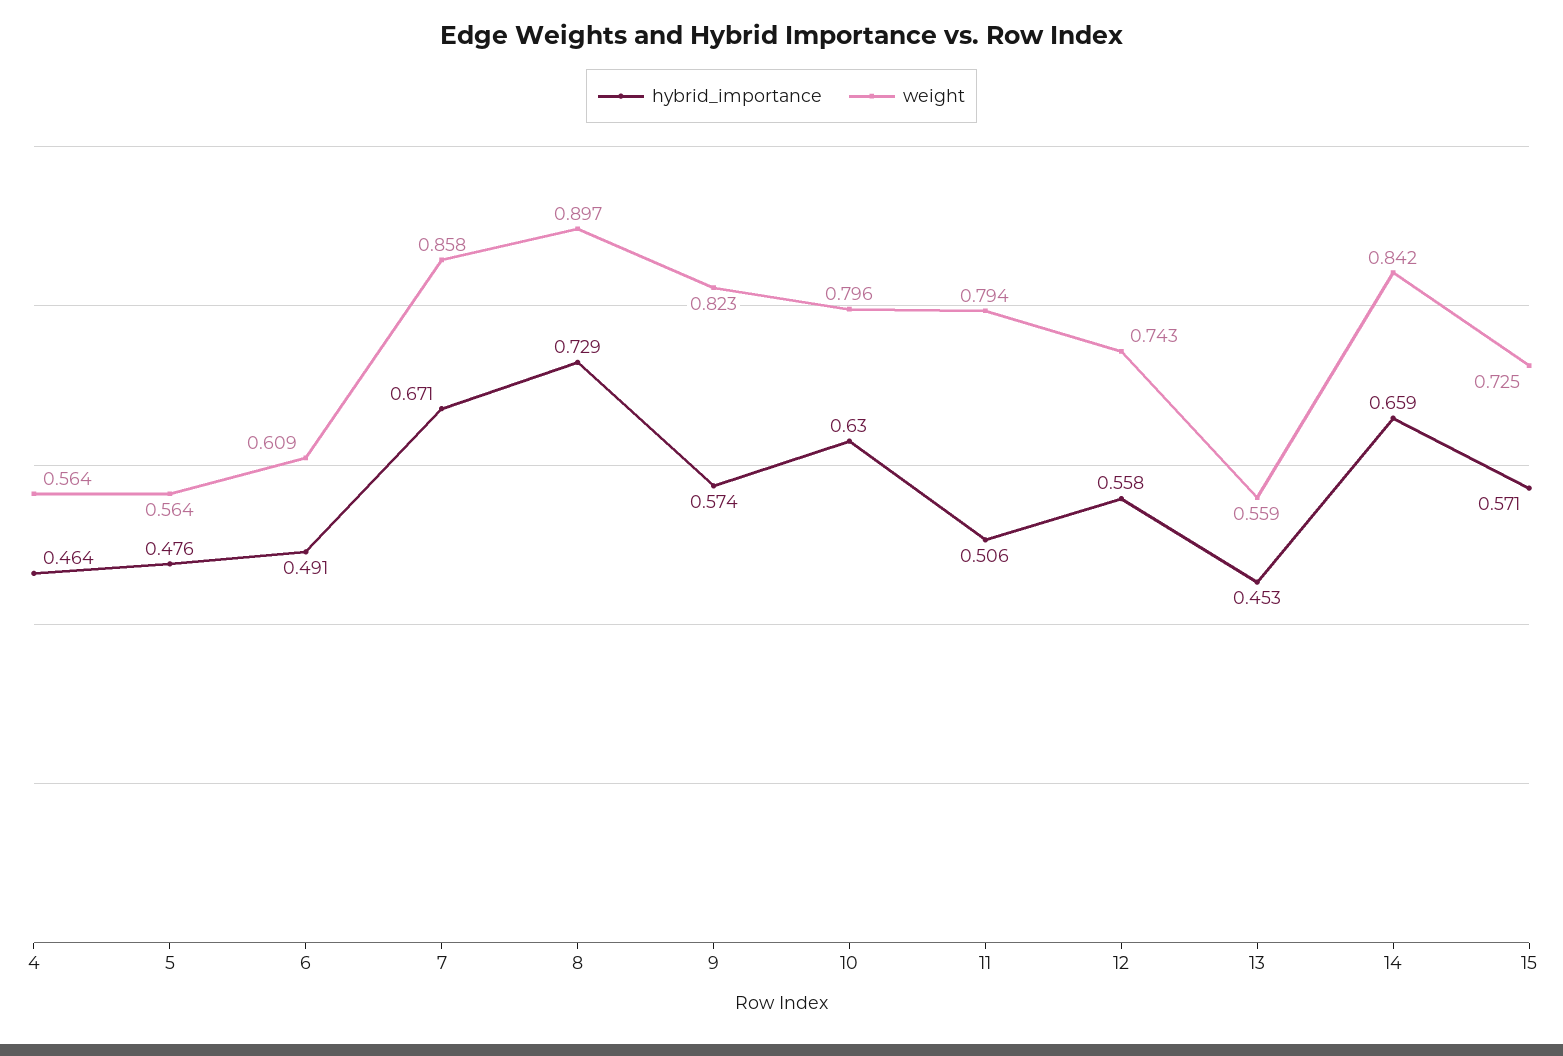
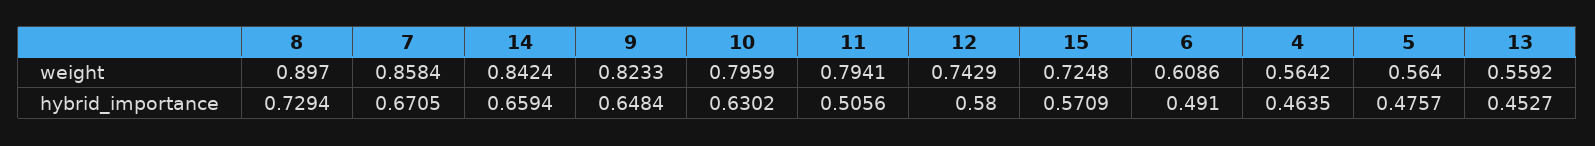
hybrid_importance, 9: 0.574 -> 0.6484
hybrid_importance, 12: 0.558 -> 0.58

